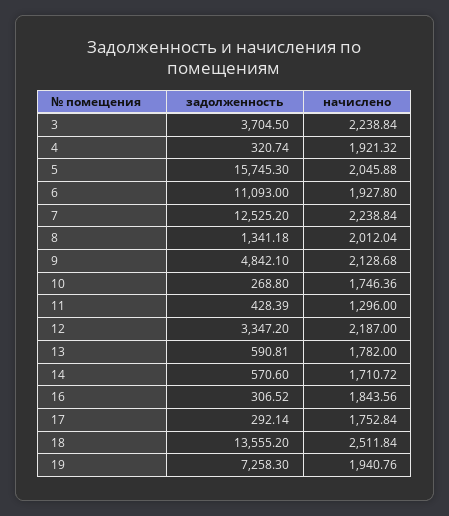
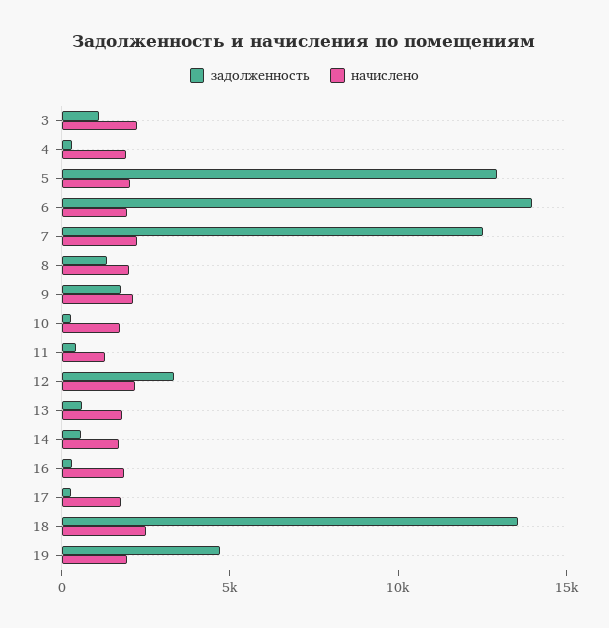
задолженность, 3: 3704.5 -> 1000
задолженность, 5: 15745.3 -> 13000
задолженность, 6: 11093 -> 14000
задолженность, 9: 4842.1 -> 2000
задолженность, 19: 7258.3 -> 5000

